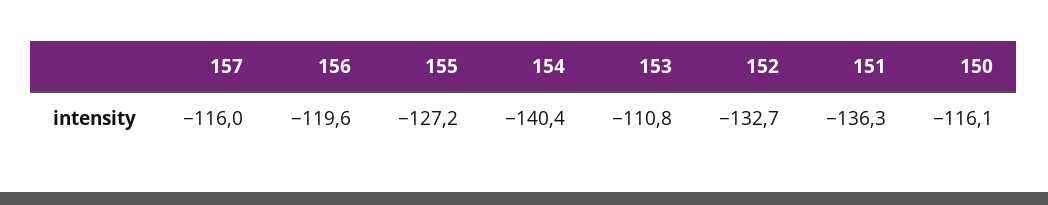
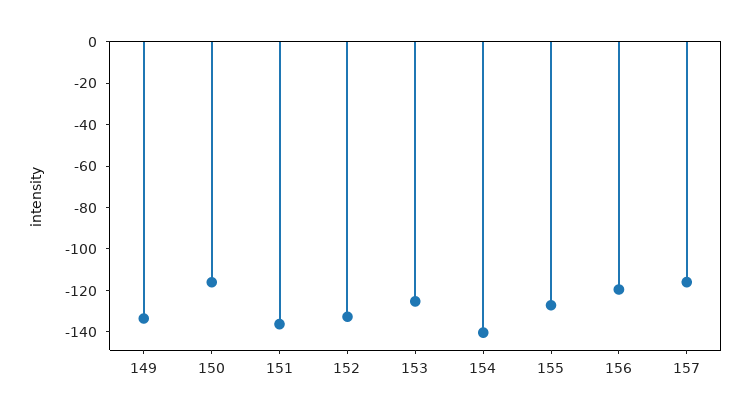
153: -110.8 -> -125
149: none -> -135

